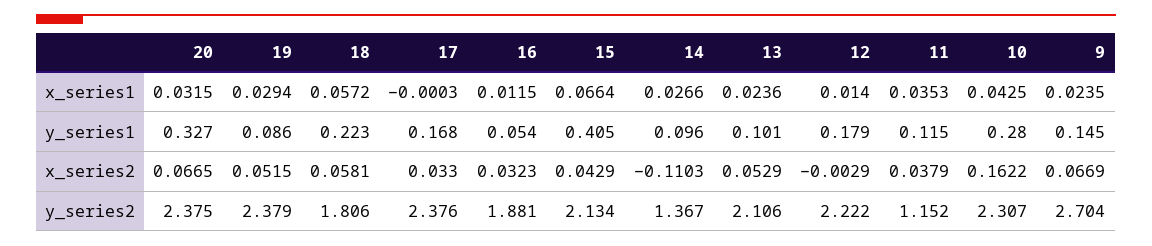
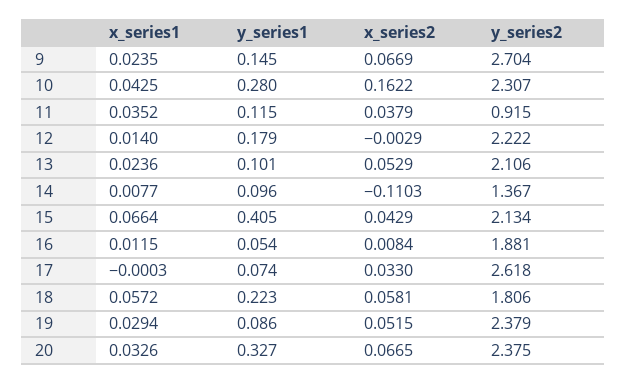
20, x_series1: 0.0315 -> 0.0326
14, x_series1: 0.0266 -> 0.0077
11, x_series1: 0.0353 -> 0.0352
17, y_series1: 0.168 -> 0.074
16, x_series2: 0.0323 -> 0.0084
17, y_series2: 2.376 -> 2.618
11, y_series2: 1.152 -> 0.915

